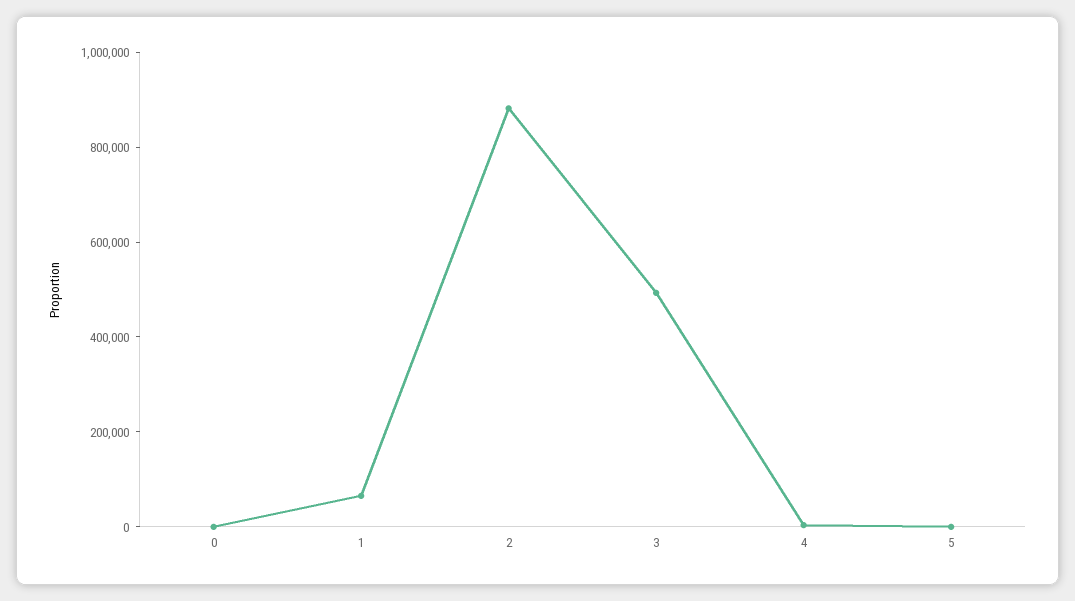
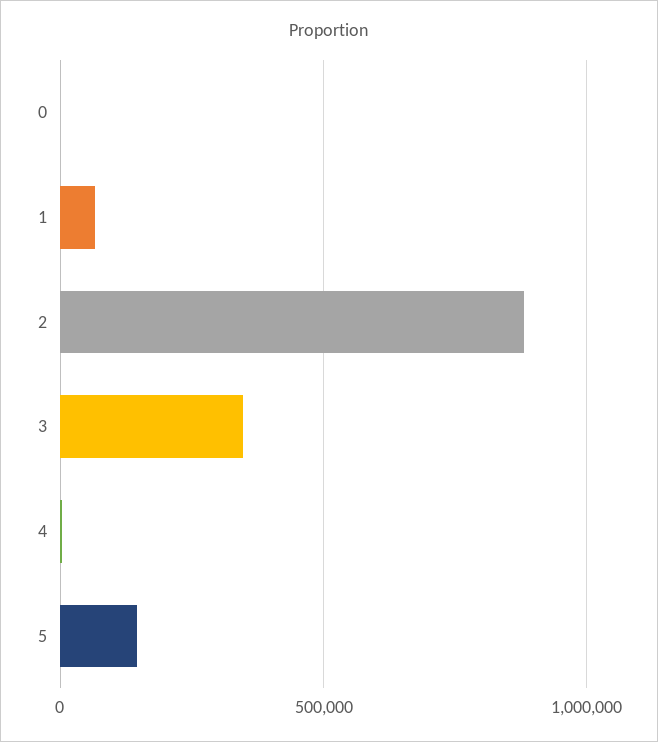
3: 500000 -> 350000
5: 0 -> 150000

